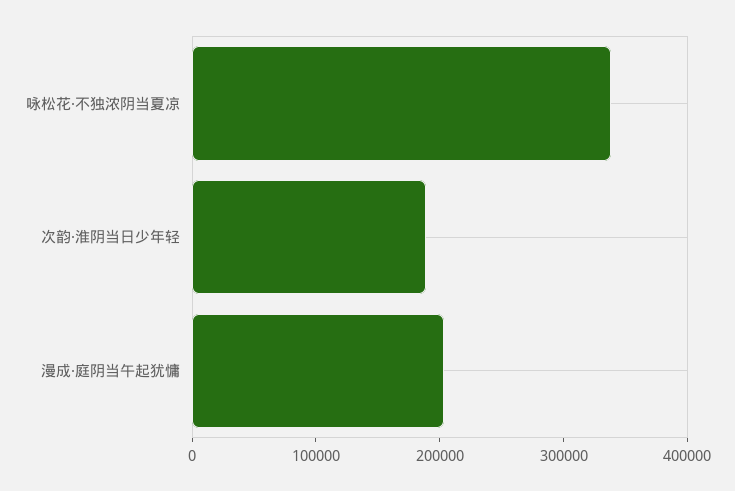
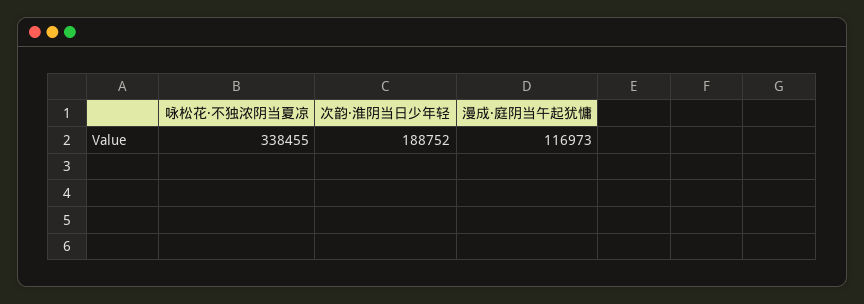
漫成·庭阴当午起犹慵: 200000 -> 116973

